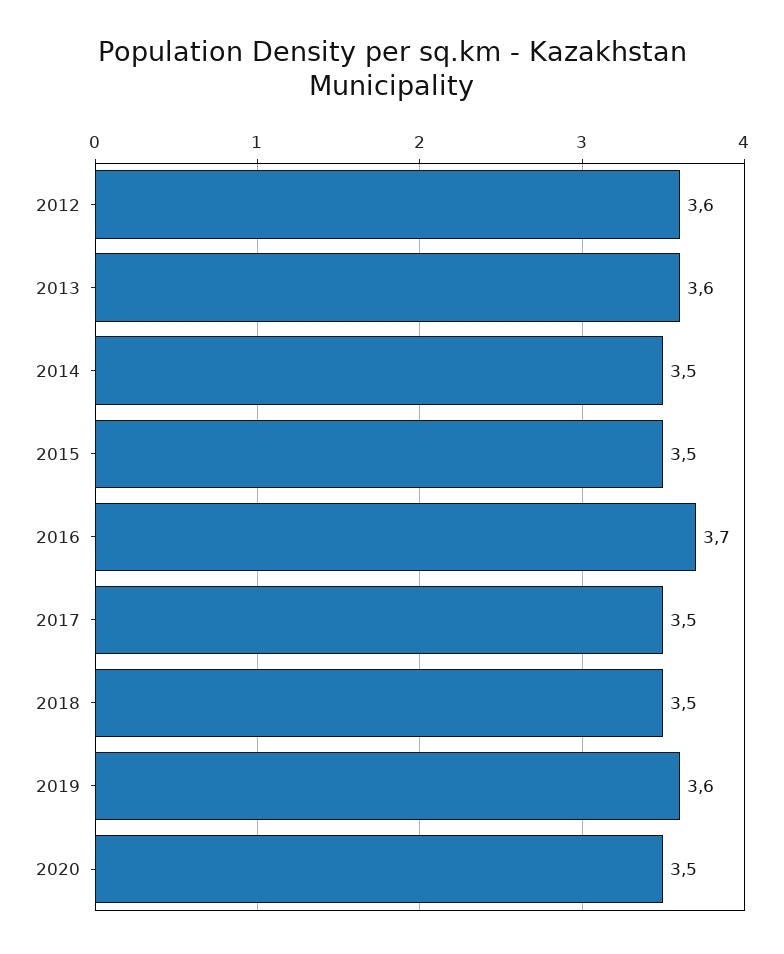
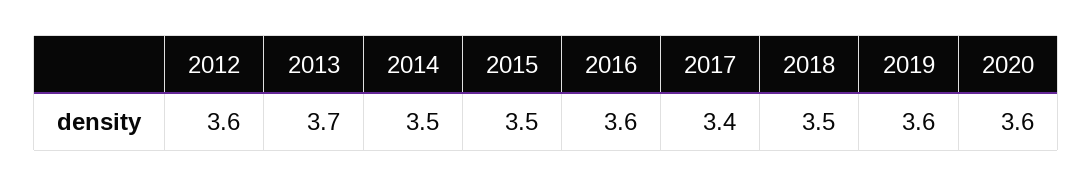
2013: 3.6 -> 3.7
2016: 3.7 -> 3.6
2017: 3.5 -> 3.4
2020: 3.5 -> 3.6

